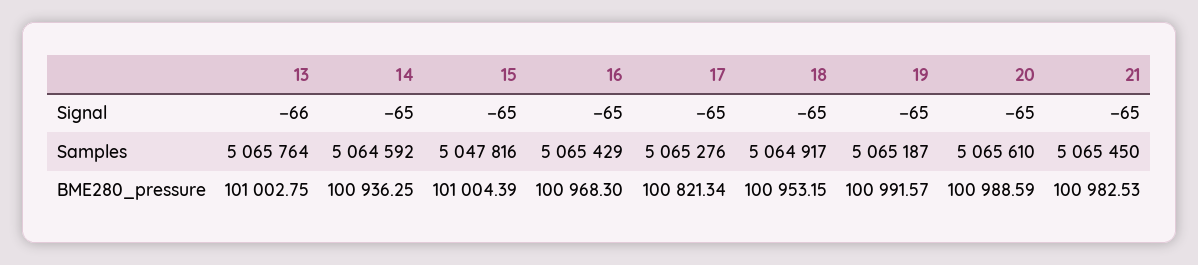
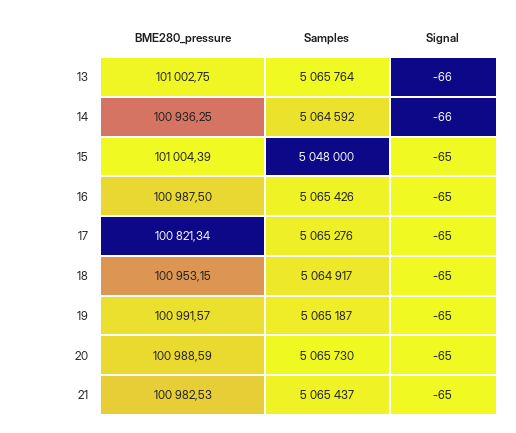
14, Signal: -65 -> -66
15, Samples: 5047816 -> 5048000
16, Samples: 5065429 -> 5065426
20, Samples: 5065610 -> 5065730
21, Samples: 5065450 -> 5065437
16, BME280_pressure: 100968.3 -> 100987.5

